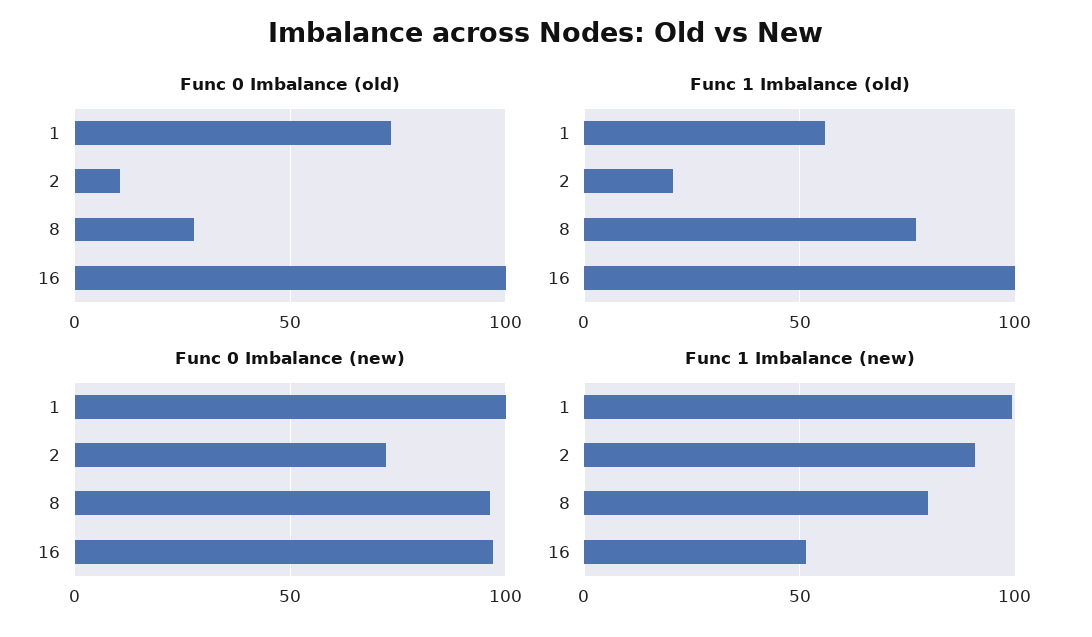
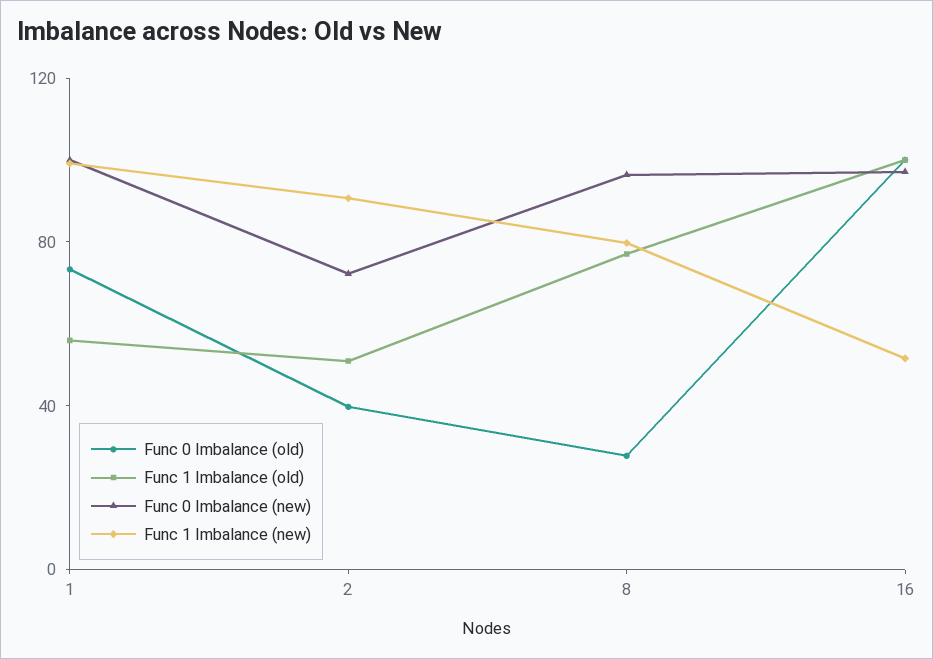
Func 0 Imbalance (old), 2: 10 -> 40
Func 1 Imbalance (old), 2: 20 -> 50

